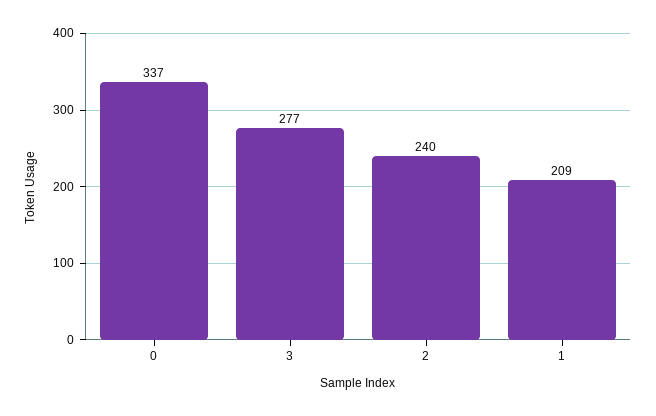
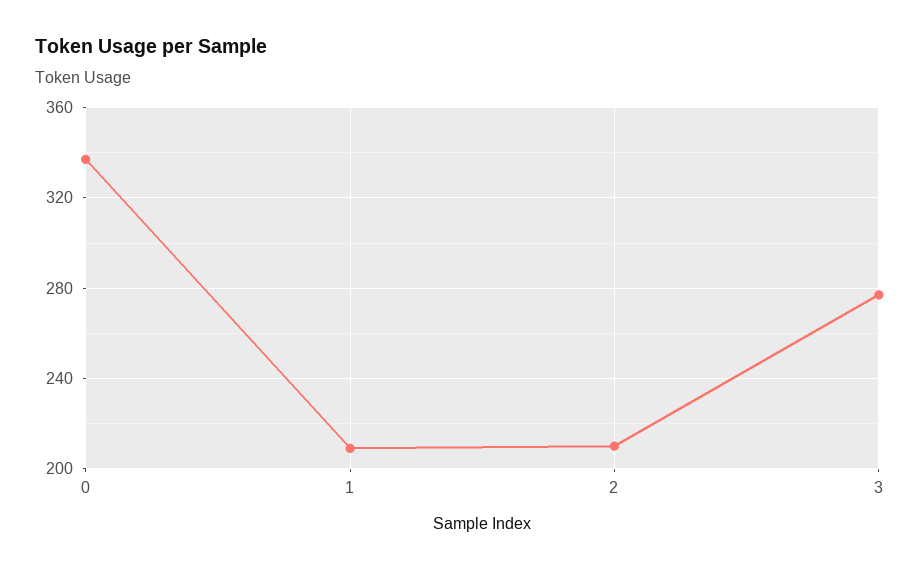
2: 240 -> 210

